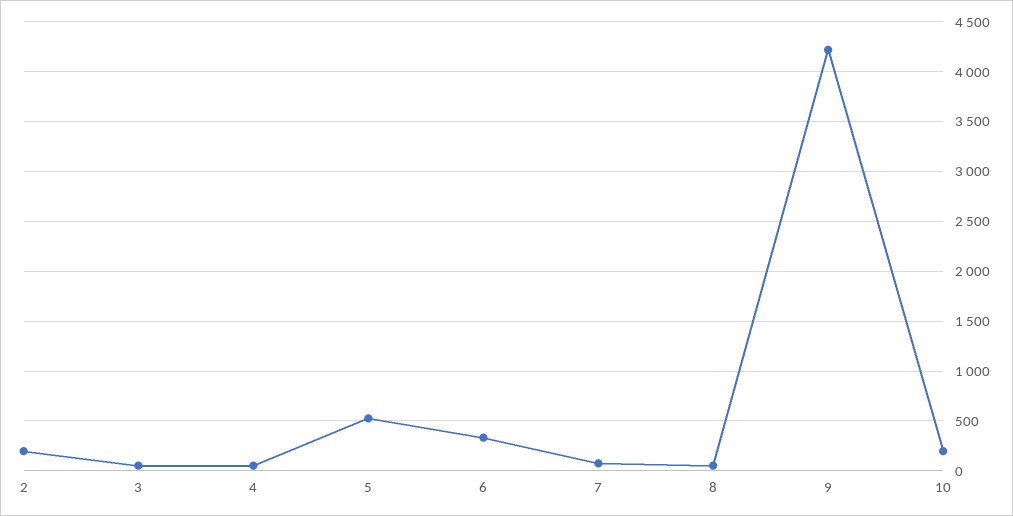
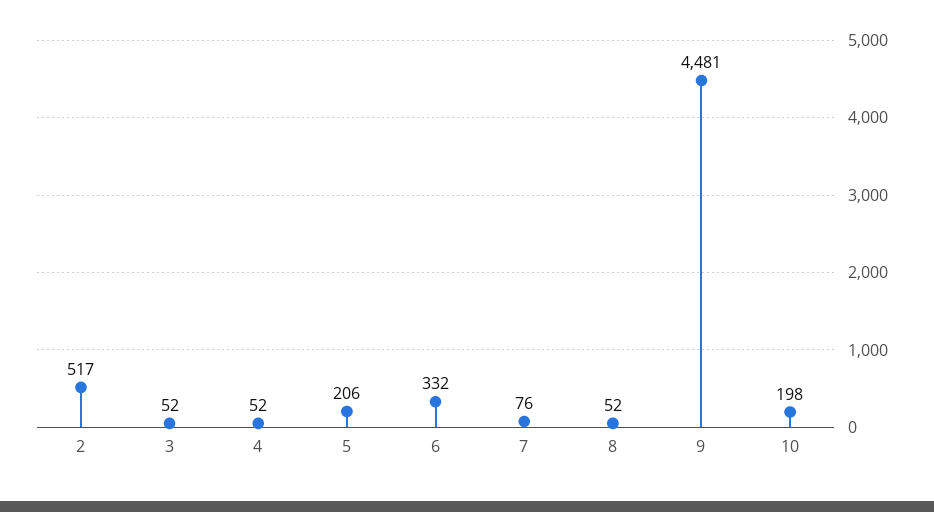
2: 200 -> 517
5: 500 -> 206
9: 4200 -> 4481

